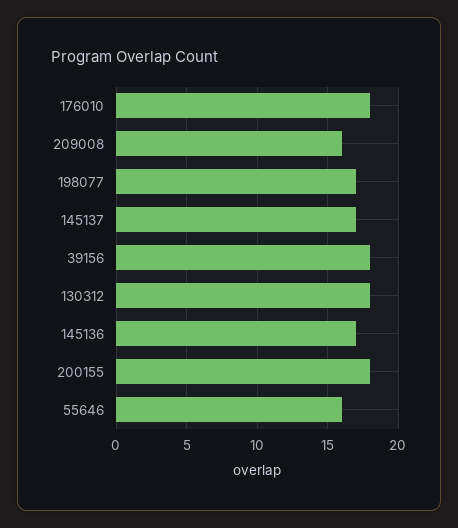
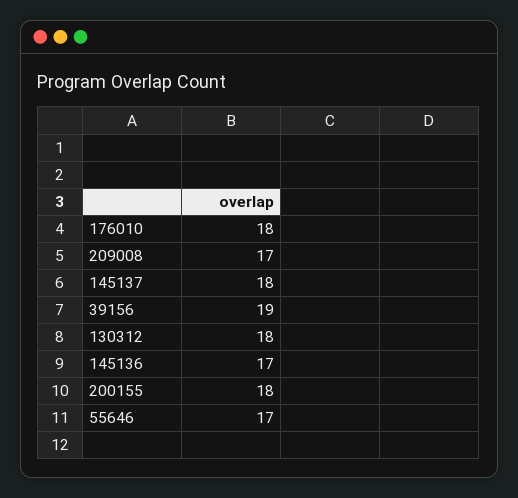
209008: 16 -> 17
198077: 17 -> none
145137: 17 -> 18
39156: 18 -> 19
55646: 16 -> 17

